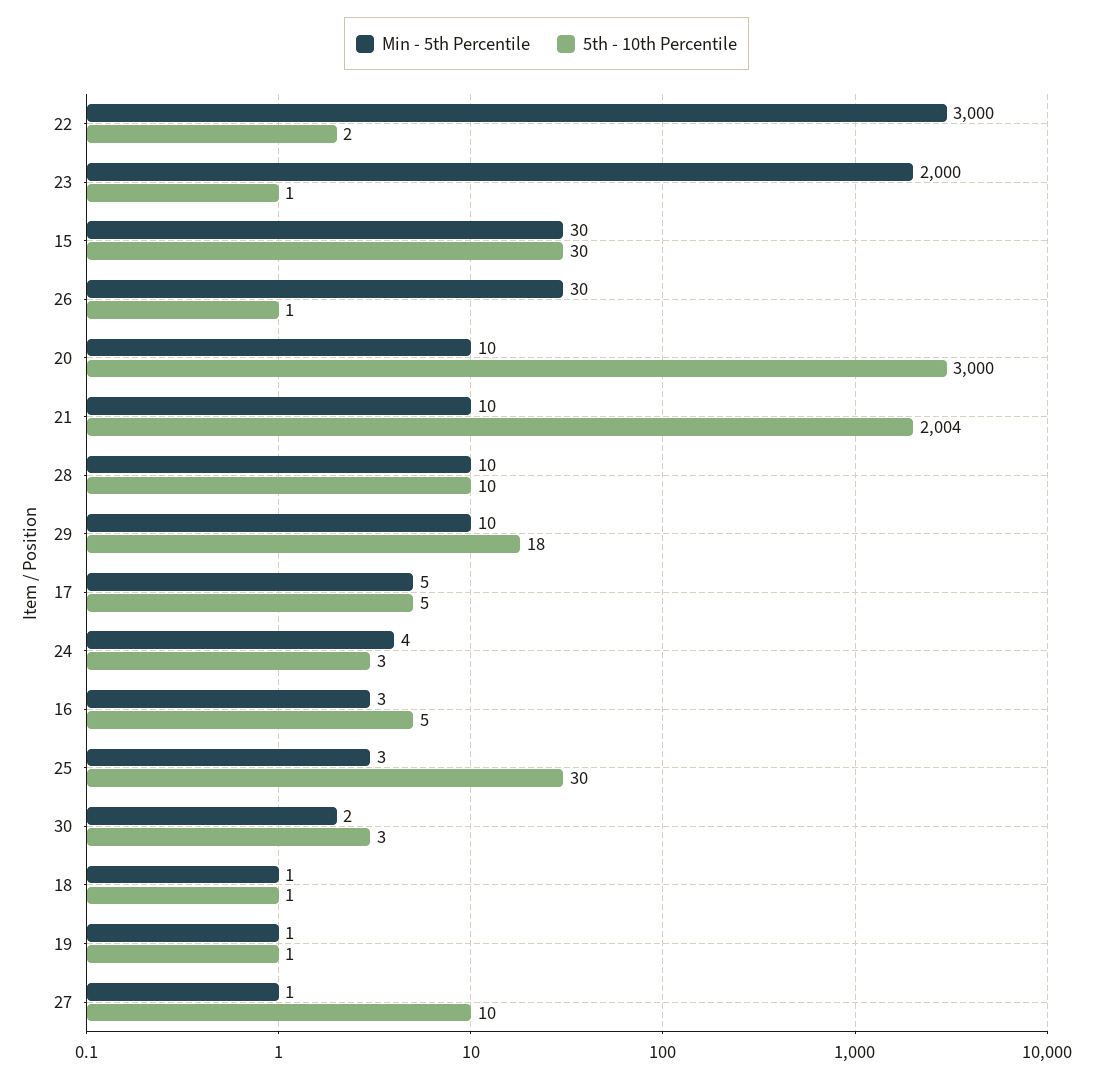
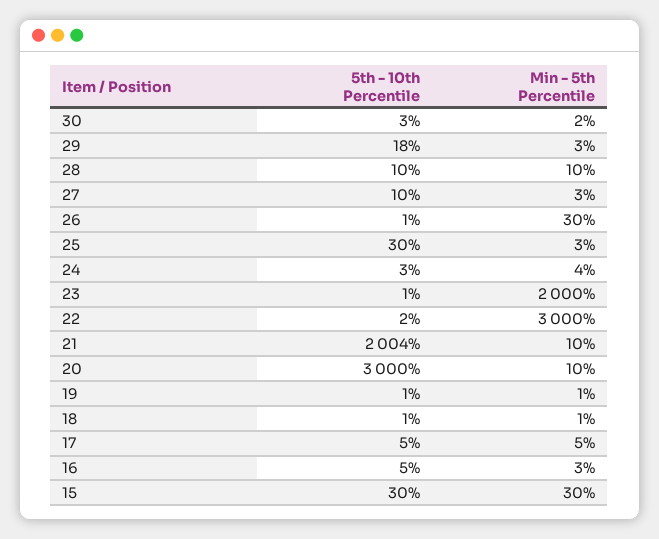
Min - 5th Percentile, 29: 10 -> 3
Min - 5th Percentile, 27: 1 -> 3

